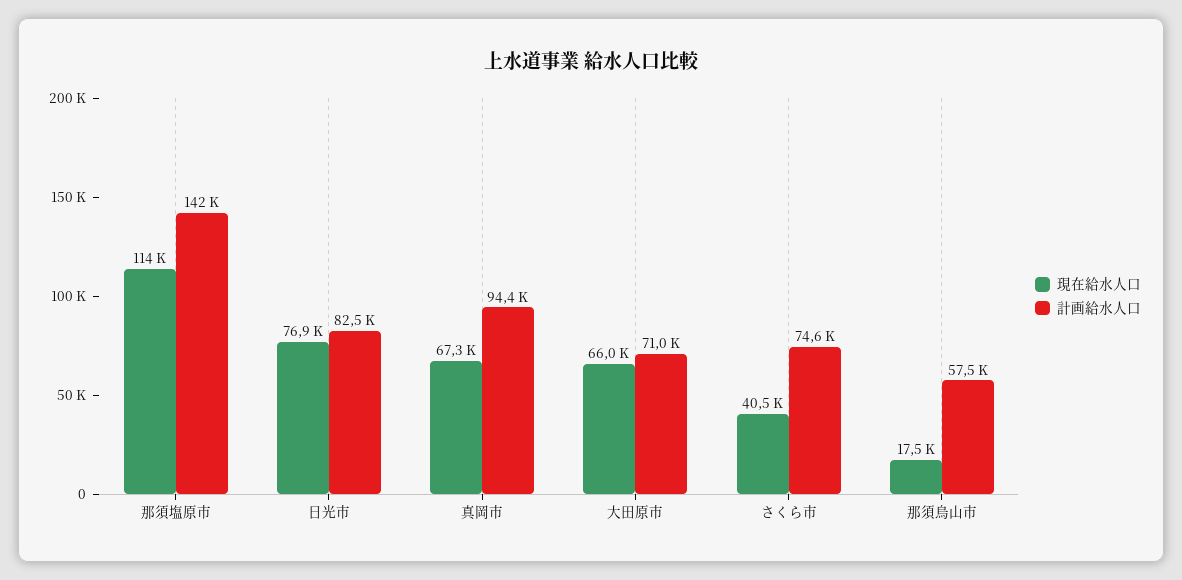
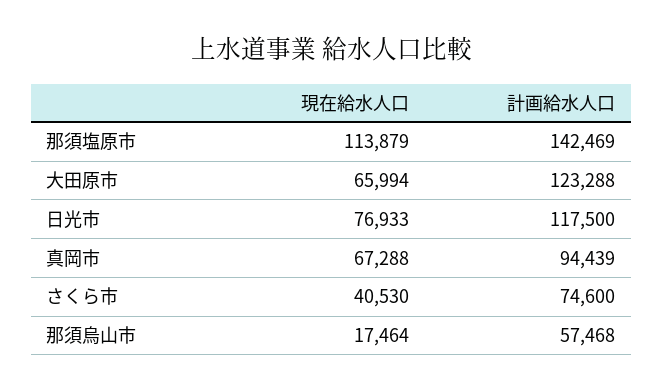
計画給水人口, 日光市: 82500 -> 117500
計画給水人口, 大田原市: 71000 -> 123288

